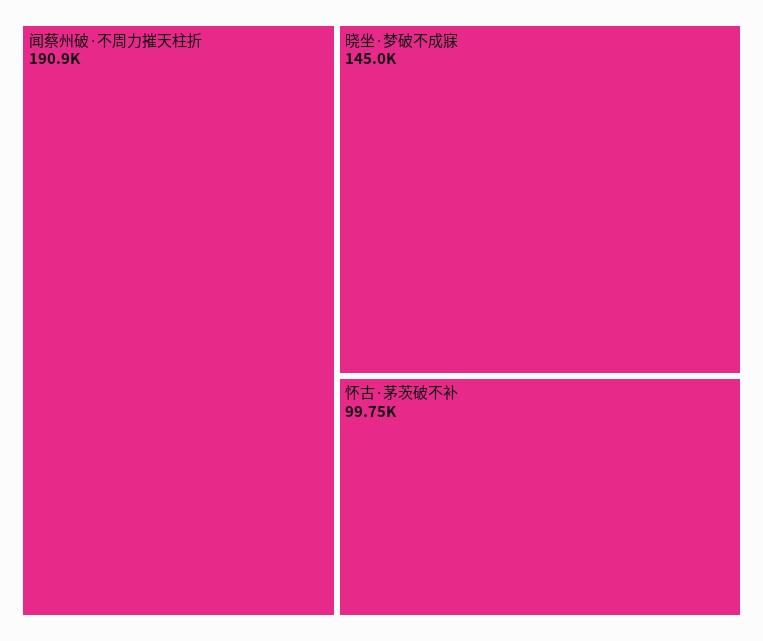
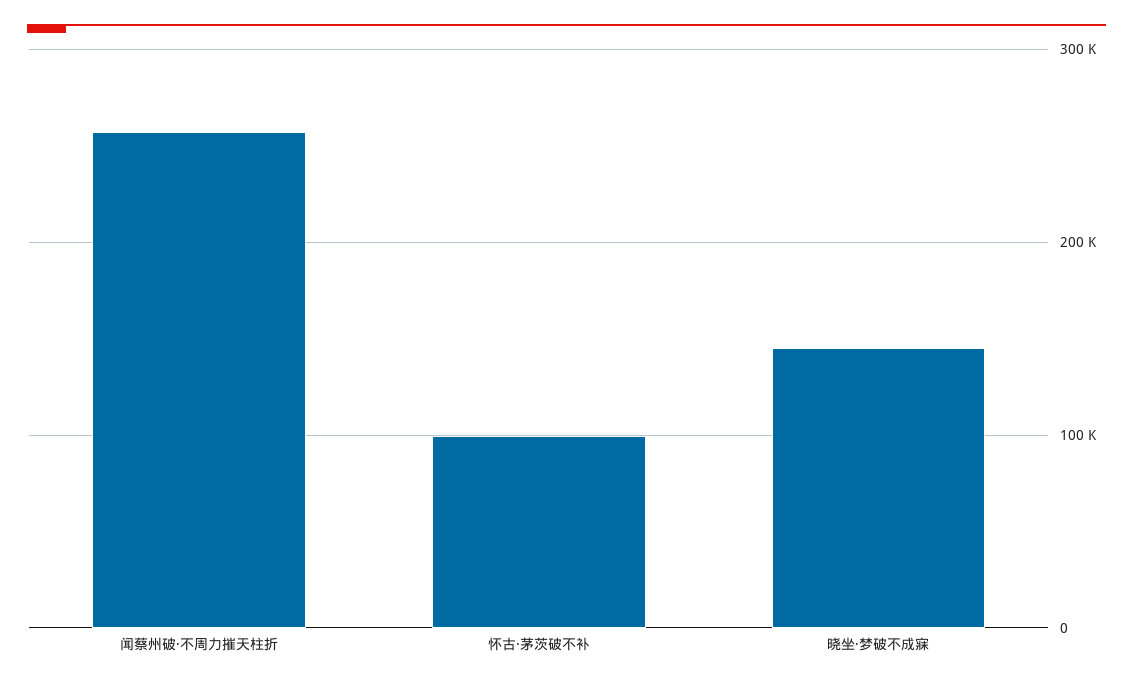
闻蔡州破·不周力摧天柱折: 190900 -> 260000

